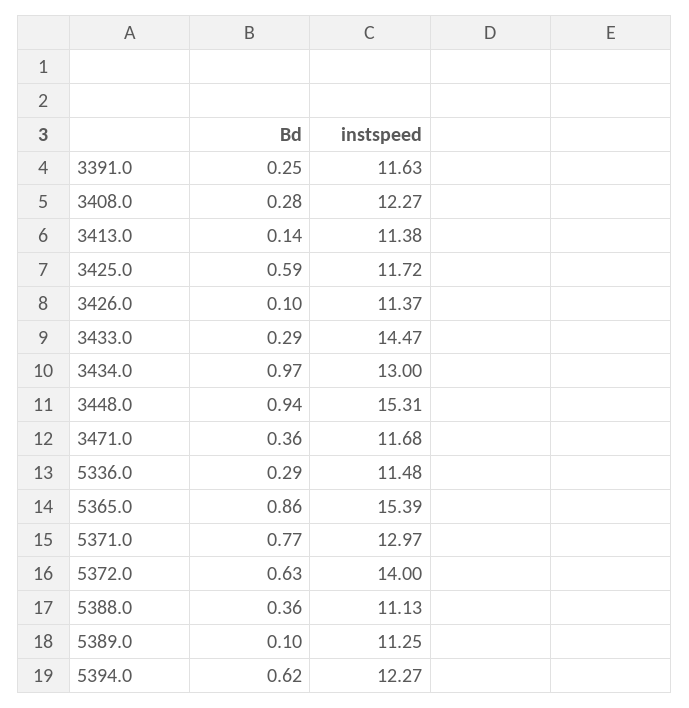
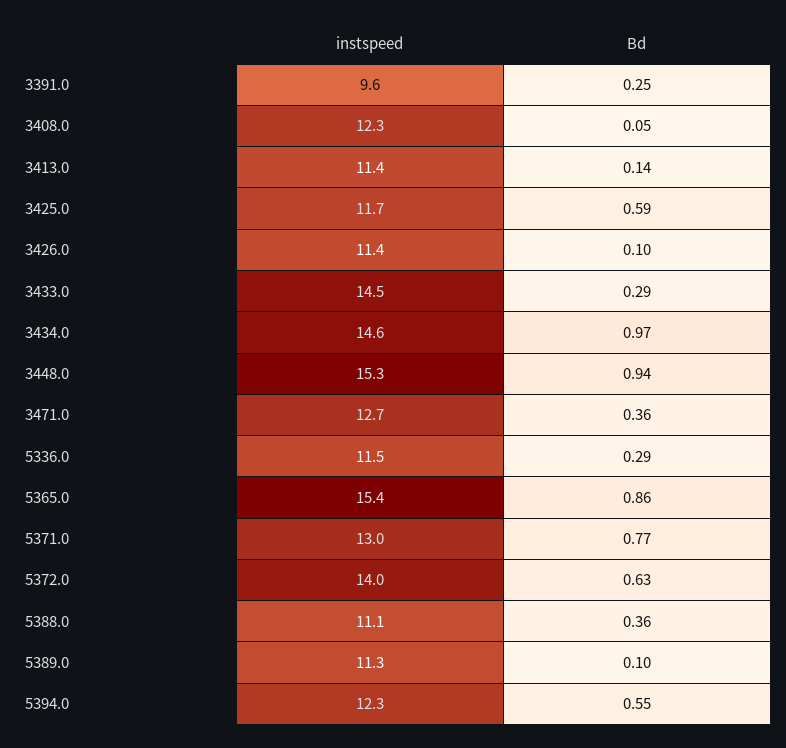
instspeed, 3391.0: 11.63 -> 9.6
Bd, 3408.0: 0.28 -> 0.05
instspeed, 3434.0: 13 -> 14.6
instspeed, 3471.0: 11.68 -> 12.7
Bd, 5394.0: 0.62 -> 0.55

